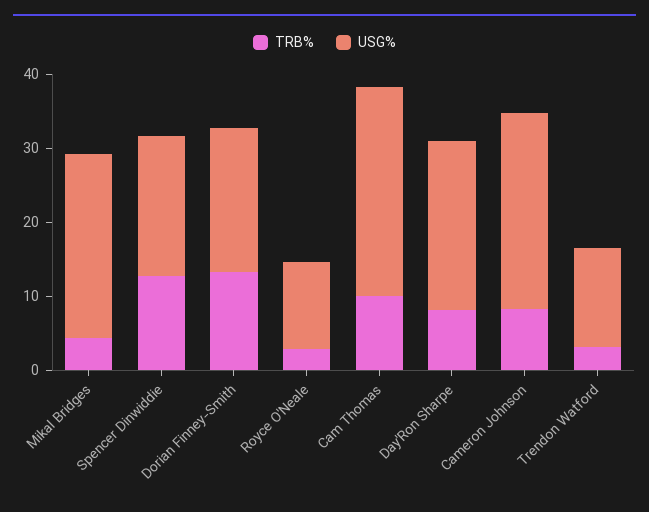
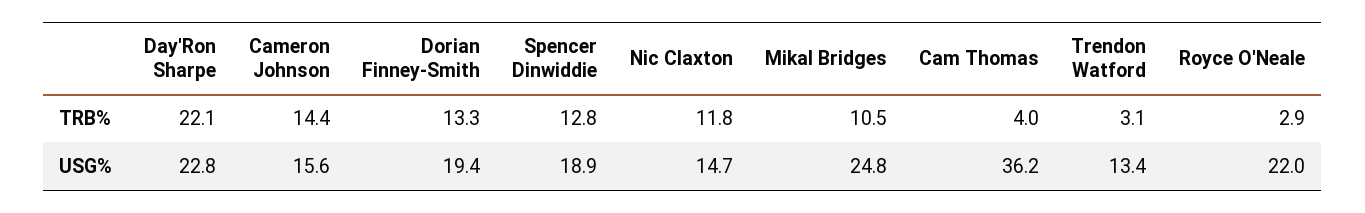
TRB%, Mikal Bridges: 4 -> 10.5
USG%, Royce O'Neale: 12 -> 22
TRB%, Cam Thomas: 10 -> 4
USG%, Cam Thomas: 28 -> 36.2
TRB%, Day'Ron Sharpe: 8 -> 22.1
TRB%, Cameron Johnson: 8 -> 14.4
USG%, Cameron Johnson: 26 -> 15.6
TRB%, Nic Claxton: none -> 11.8
USG%, Nic Claxton: none -> 14.7

